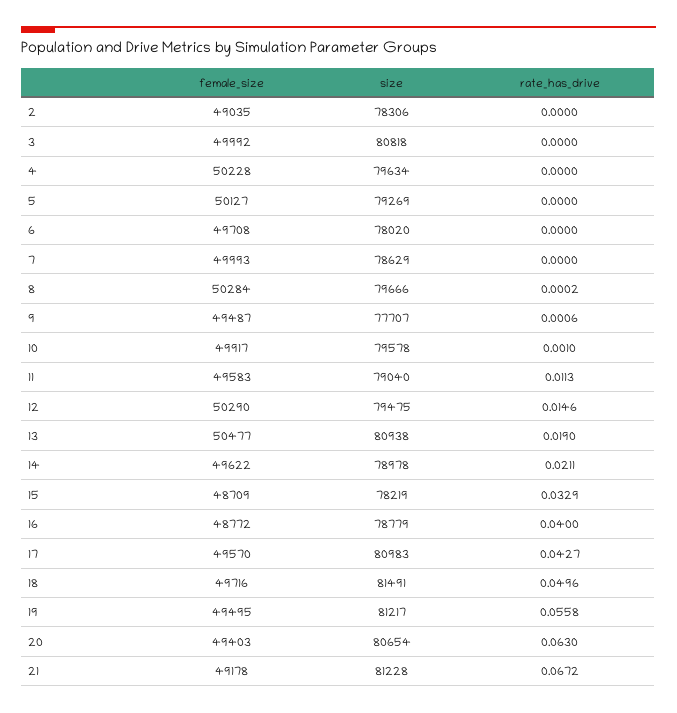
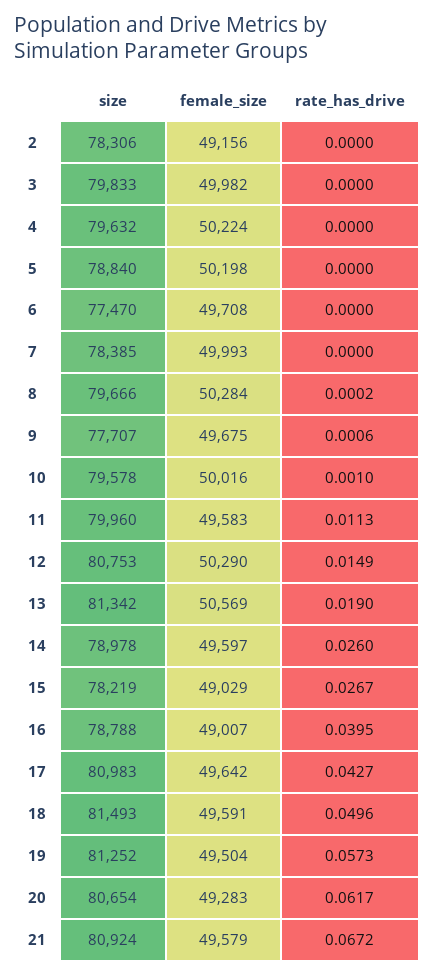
female_size, 2: 49035 -> 49156
female_size, 3: 49992 -> 49982
size, 3: 80818 -> 79833
female_size, 4: 50228 -> 50224
size, 4: 79634 -> 79632
female_size, 5: 50127 -> 50198
size, 5: 79269 -> 78840
size, 6: 78020 -> 77470
size, 7: 78629 -> 78385
female_size, 9: 49487 -> 49675
female_size, 10: 49917 -> 50016
size, 11: 79040 -> 79960
size, 12: 79475 -> 80753
rate_has_drive, 12: 0.0146 -> 0.0149
female_size, 13: 50477 -> 50569
size, 13: 80938 -> 81342
female_size, 14: 49622 -> 49597
rate_has_drive, 14: 0.0211 -> 0.026
female_size, 15: 48709 -> 49029
rate_has_drive, 15: 0.0329 -> 0.0267
female_size, 16: 48772 -> 49007
size, 16: 78779 -> 78788
rate_has_drive, 16: 0.04 -> 0.0395
female_size, 17: 49570 -> 49642
female_size, 18: 49716 -> 49591
size, 18: 81491 -> 81493
female_size, 19: 49495 -> 49504
size, 19: 81217 -> 81252
rate_has_drive, 19: 0.0558 -> 0.0573
female_size, 20: 49403 -> 49283
rate_has_drive, 20: 0.063 -> 0.0617
female_size, 21: 49178 -> 49579
size, 21: 81228 -> 80924

